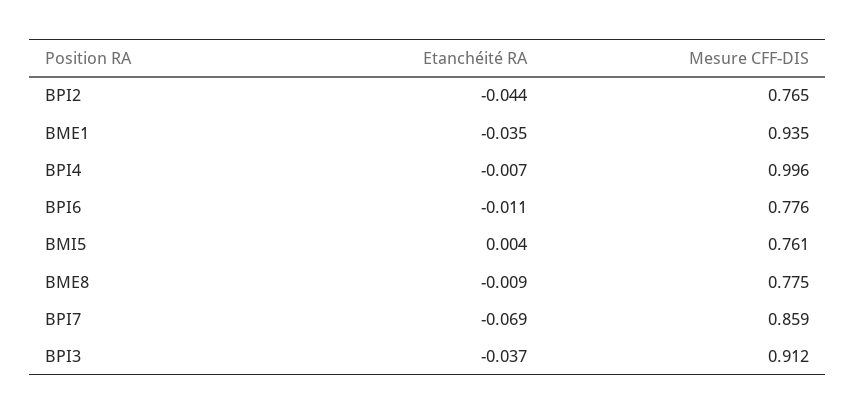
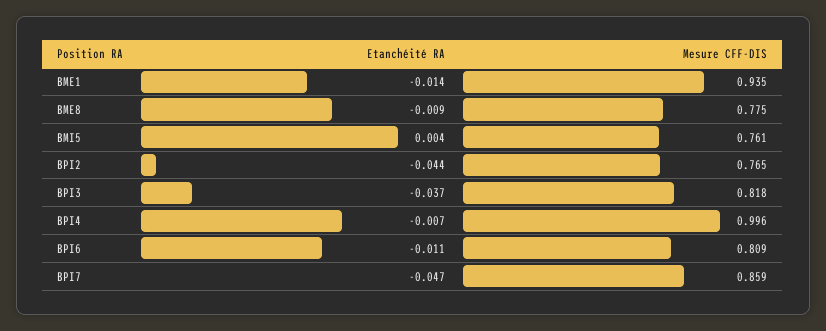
Etanchéité RA, BME1: -0.035 -> -0.014
Mesure CFF-DIS, BPI6: 0.776 -> 0.809
Etanchéité RA, BPI7: -0.069 -> -0.047
Mesure CFF-DIS, BPI3: 0.912 -> 0.818

